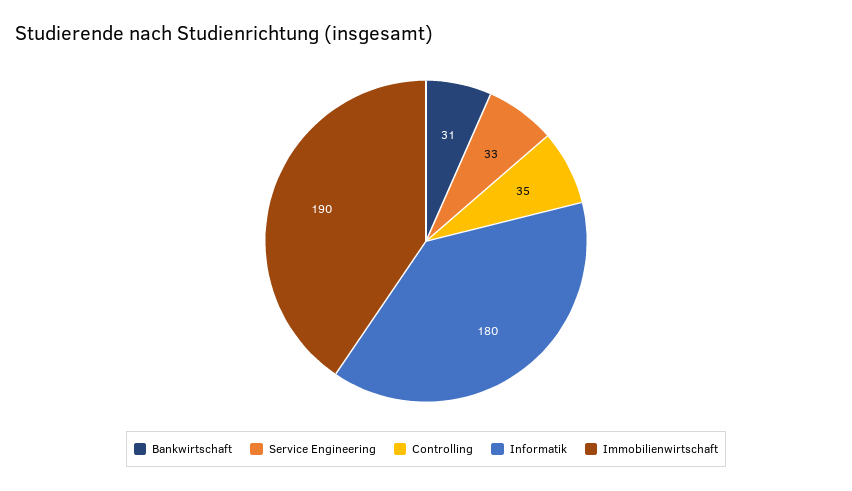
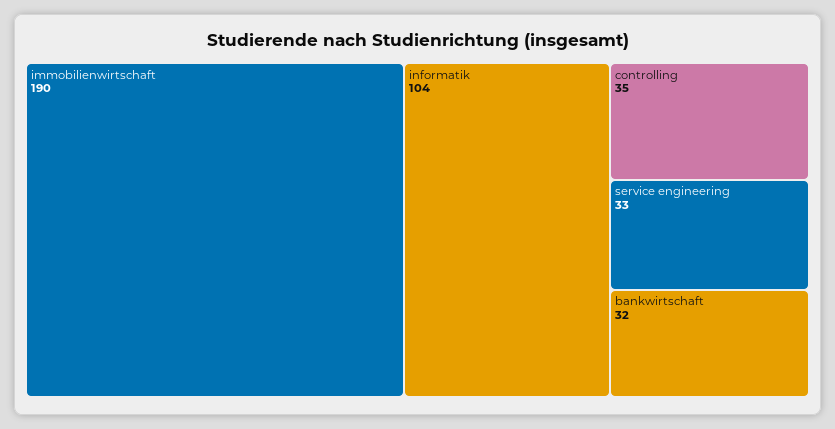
Bankwirtschaft: 31 -> 32
Informatik: 180 -> 104

